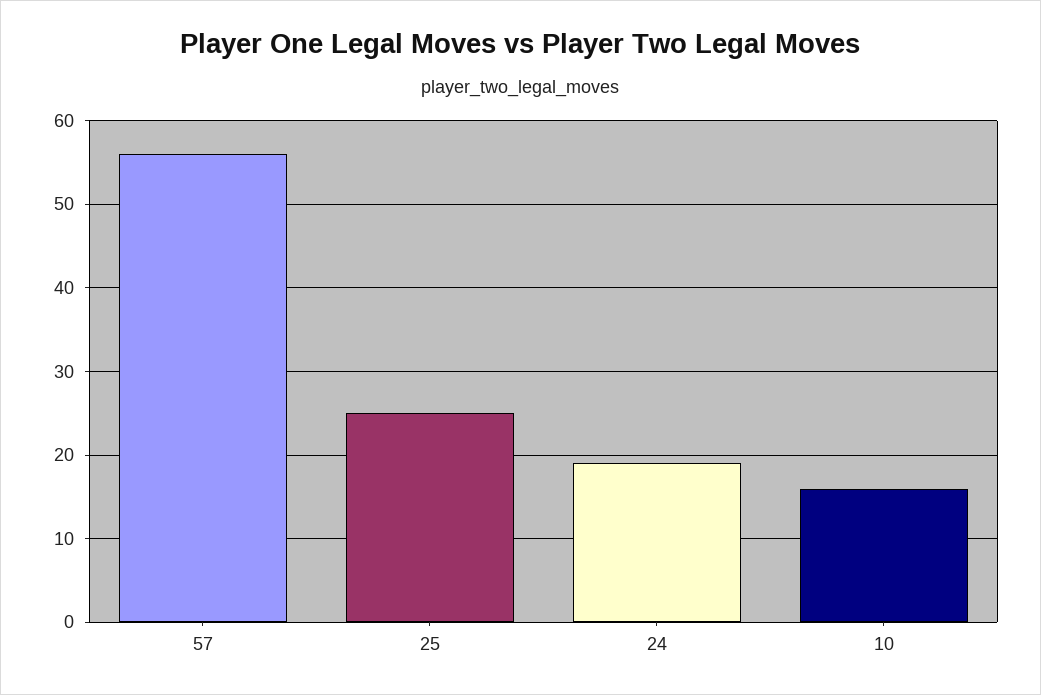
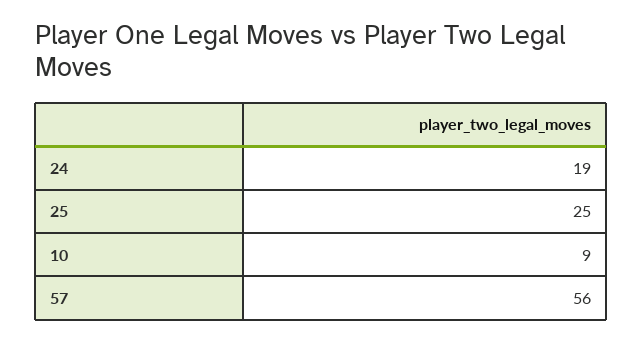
10: 16 -> 9

